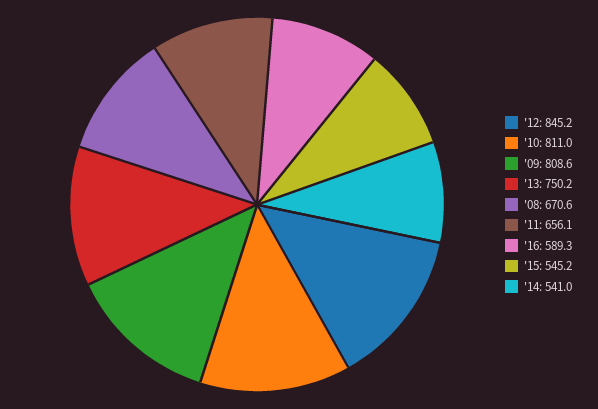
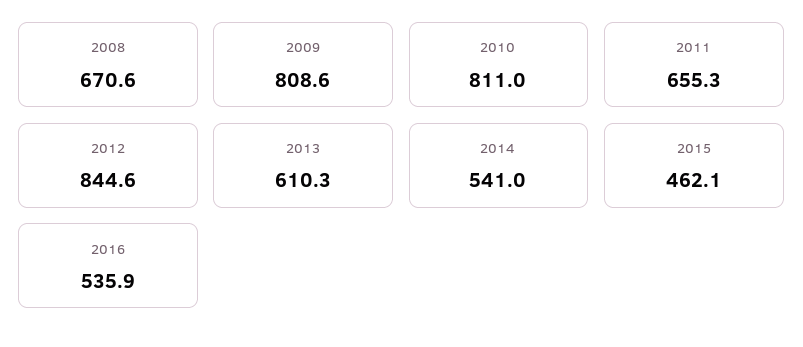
'12: 845.2 -> 844.6
'13: 750.2 -> 610.3
'11: 656.1 -> 655.3
'16: 589.3 -> 535.9
'15: 545.2 -> 462.1

